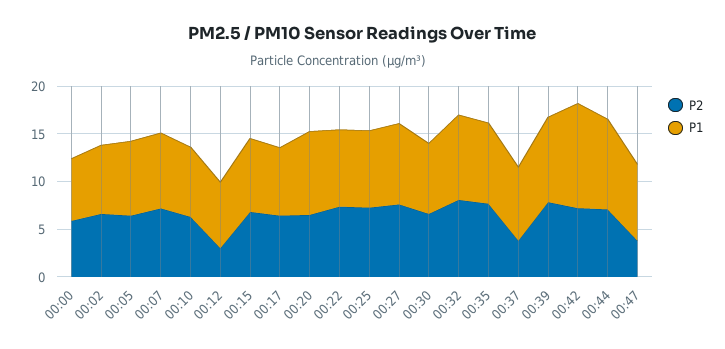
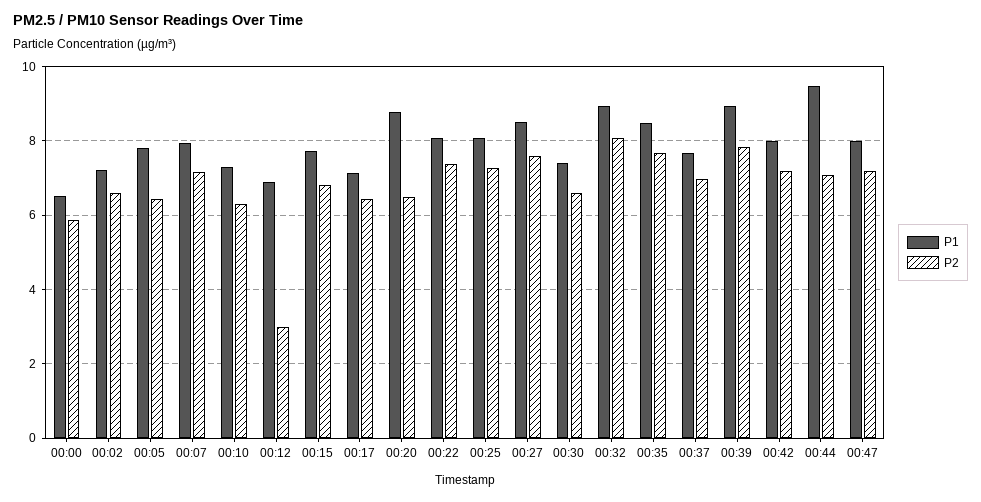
P2, 00:37: 4 -> 7
P1, 00:42: 11 -> 8
P2, 00:47: 4 -> 7.2

